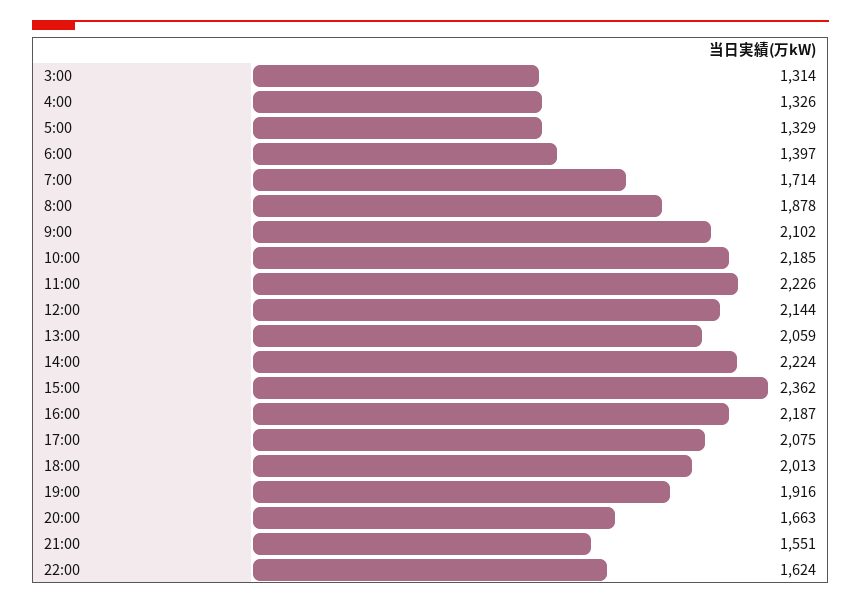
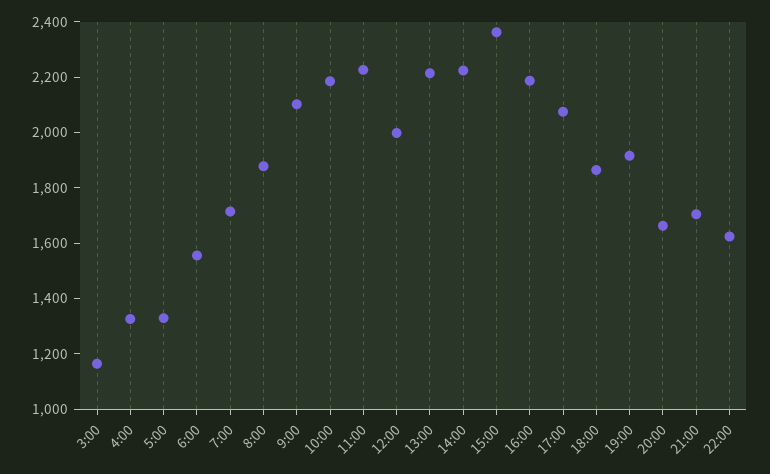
3:00: 1314 -> 1150
6:00: 1397 -> 1550
12:00: 2144 -> 2000
13:00: 2059 -> 2200
18:00: 2013 -> 1850
21:00: 1551 -> 1700

